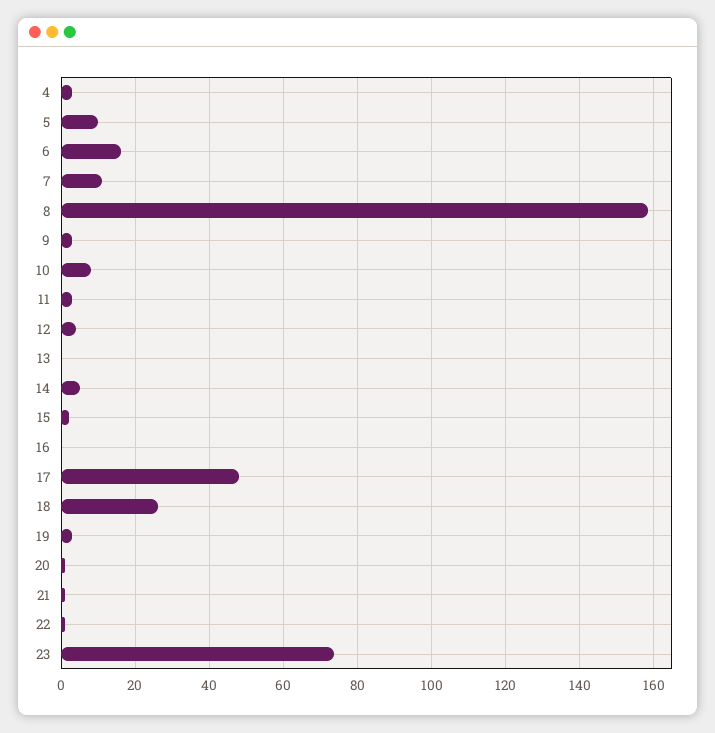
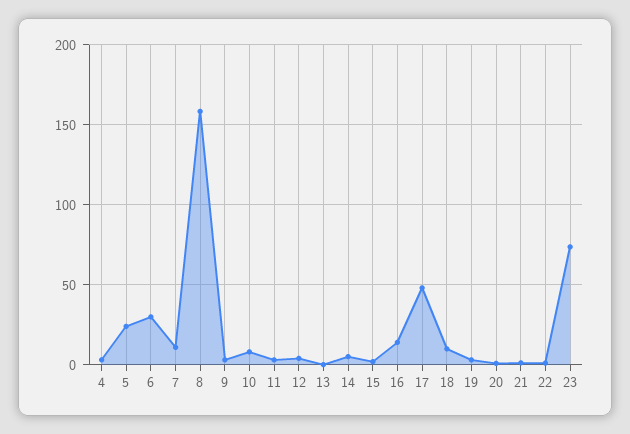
5: 10 -> 25
6: 16 -> 30
16: 0 -> 15
18: 26 -> 10

